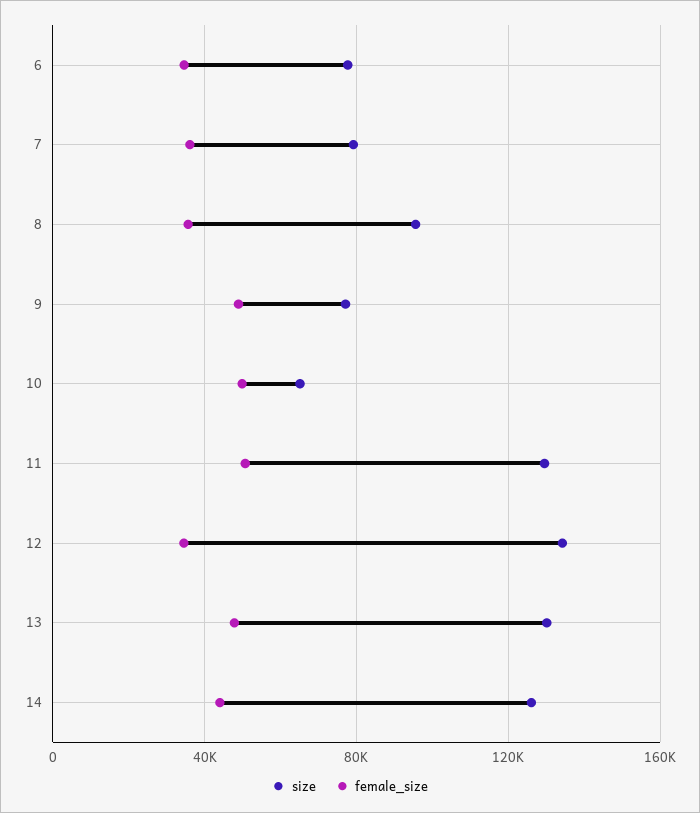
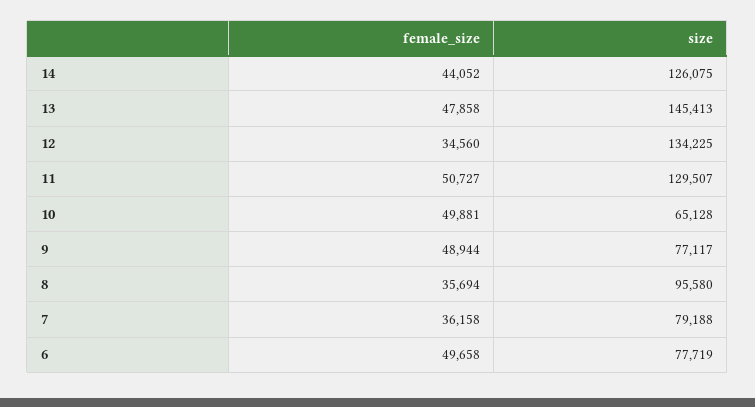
female_size, 6: 35000 -> 49658
size, 13: 130000 -> 145413

